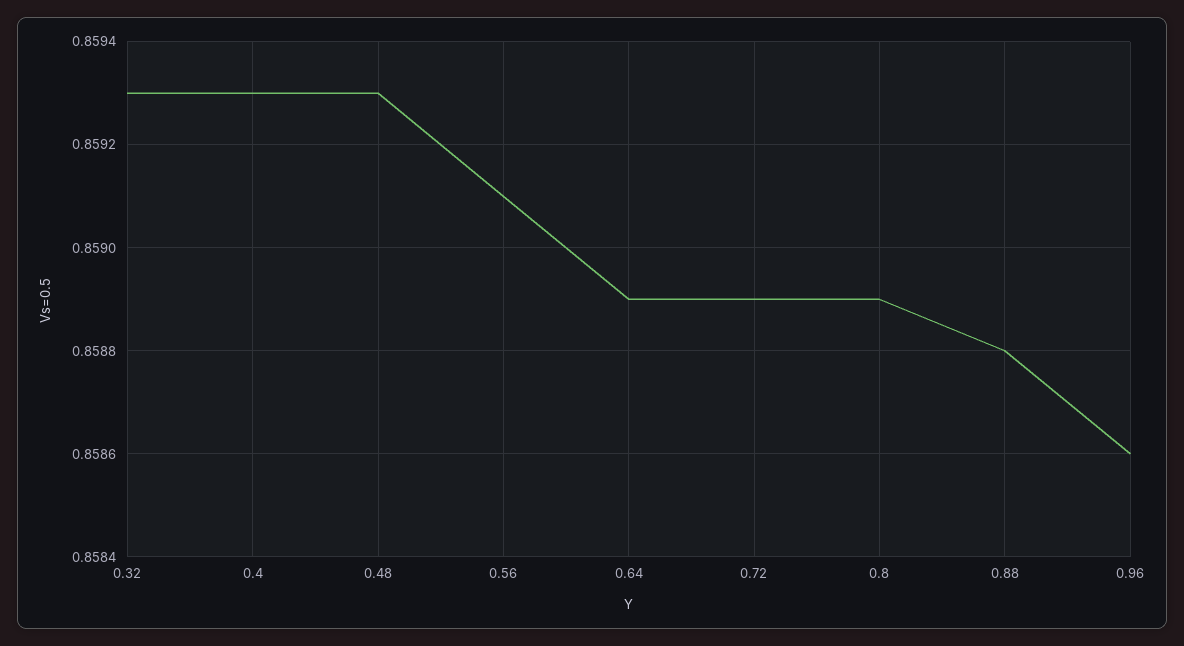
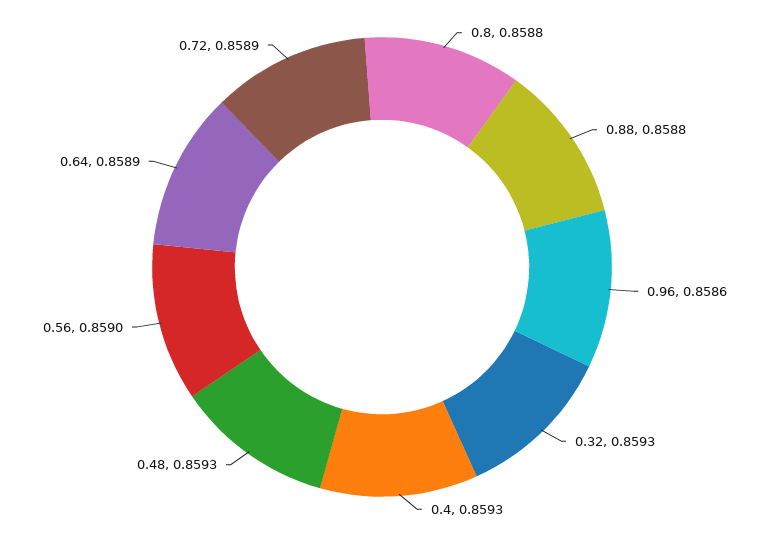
0.56: 0.8591 -> 0.859
0.8: 0.8589 -> 0.8588

